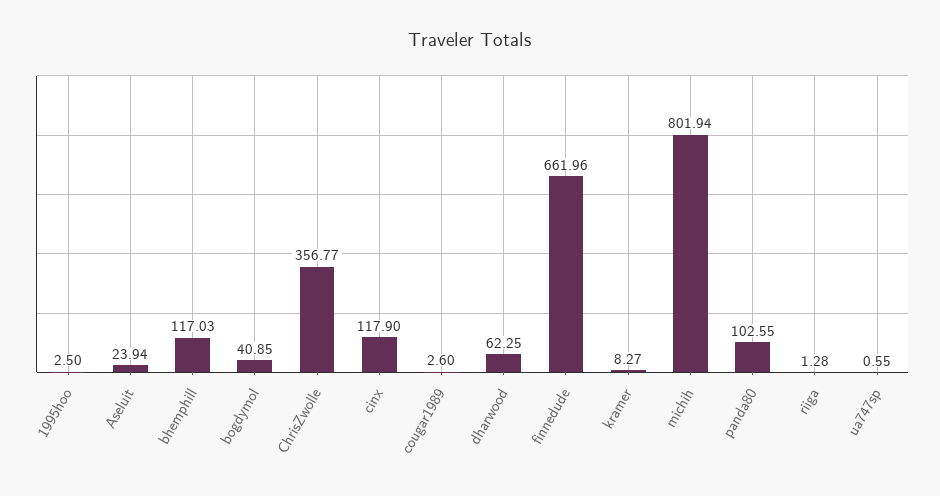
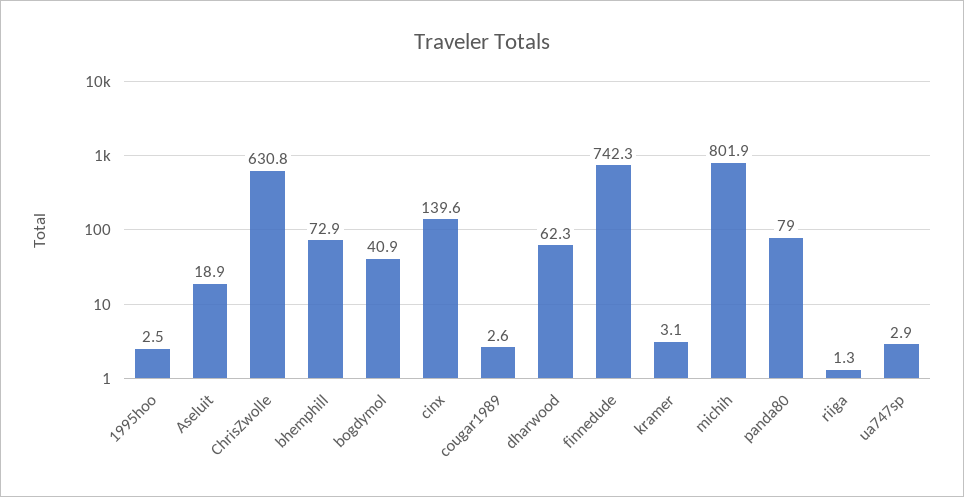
Aseluit: 23.94 -> 18.9
bhemphill: 117.03 -> 72.9
ChrisZwolle: 356.77 -> 630.8
cinx: 117.9 -> 139.6
finnedude: 661.96 -> 742.3
kramer: 8.27 -> 3.1
panda80: 102.55 -> 79
ua747sp: 0.55 -> 2.9

